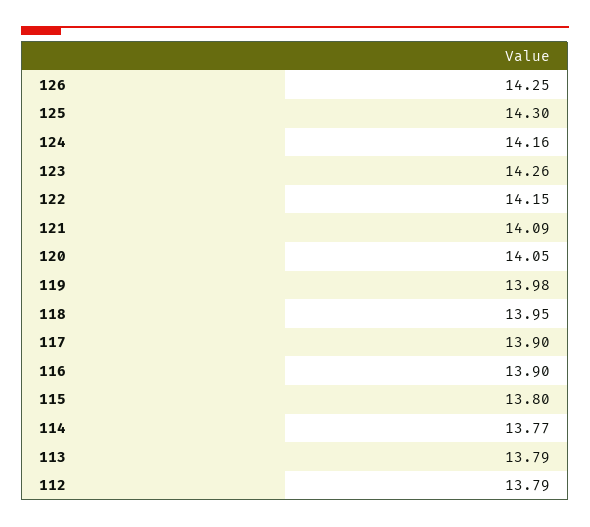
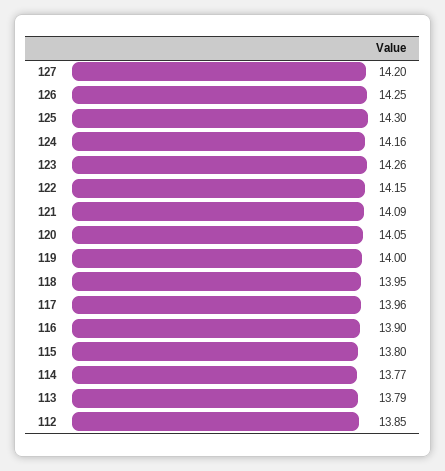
119: 13.98 -> 14
117: 13.9 -> 13.96
112: 13.79 -> 13.85
127: none -> 14.2

